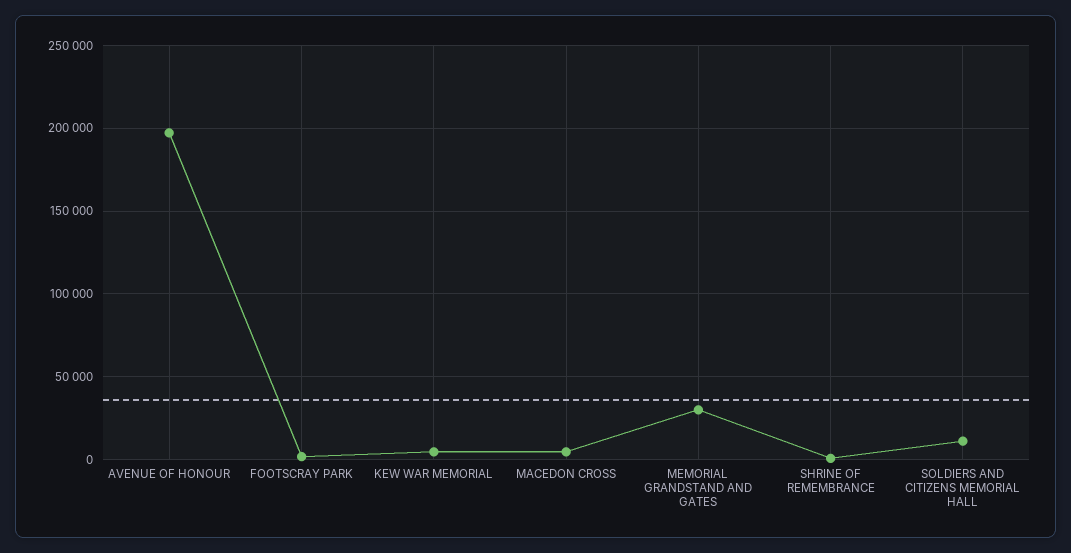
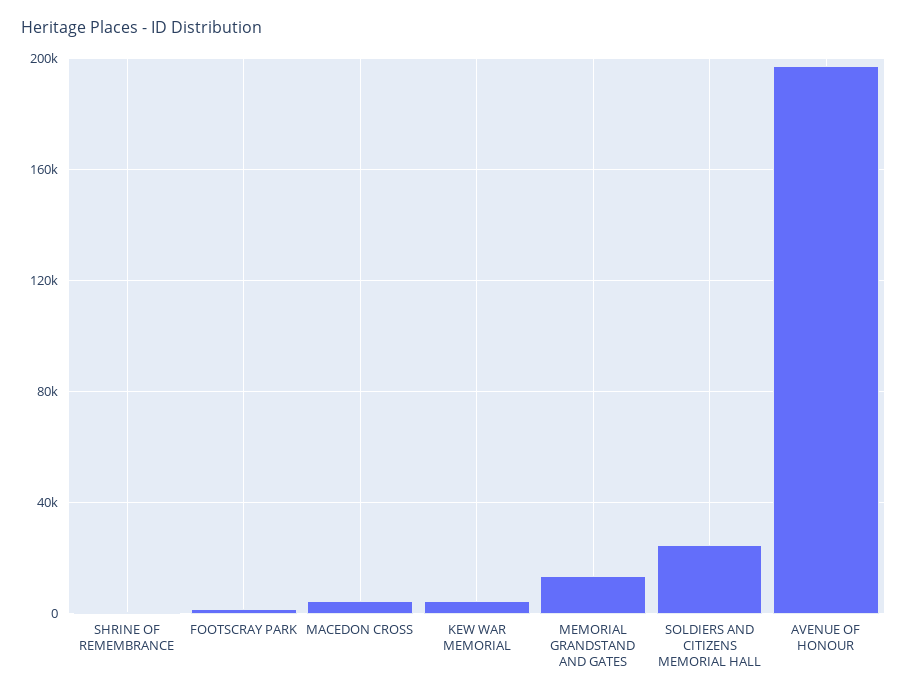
MEMORIAL GRANDSTAND AND GATES: 30000 -> 15000
SOLDIERS AND CITIZENS MEMORIAL HALL: 10000 -> 25000

